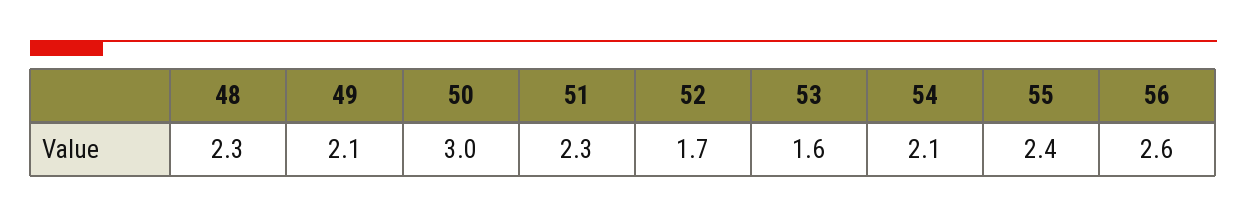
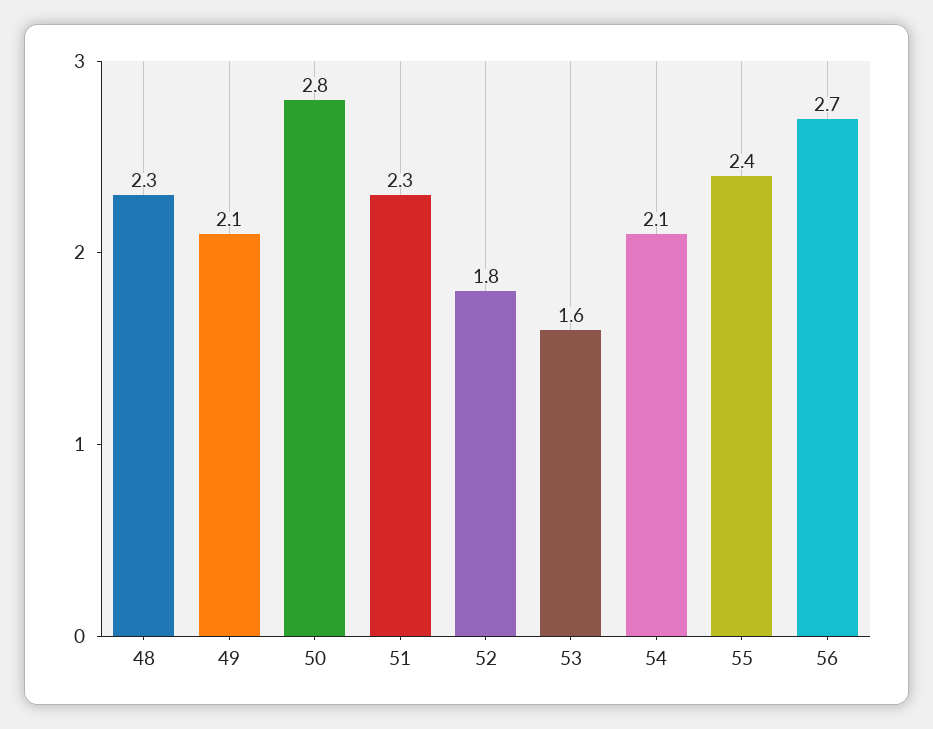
50: 3 -> 2.8
52: 1.7 -> 1.8
56: 2.6 -> 2.7

